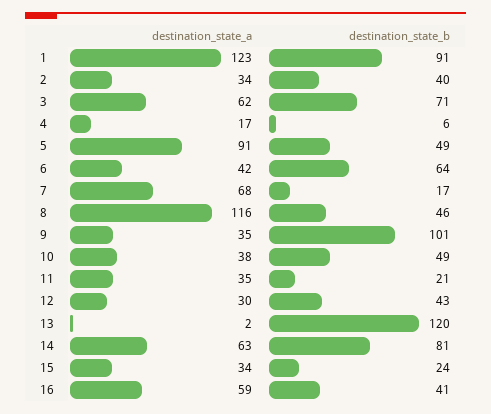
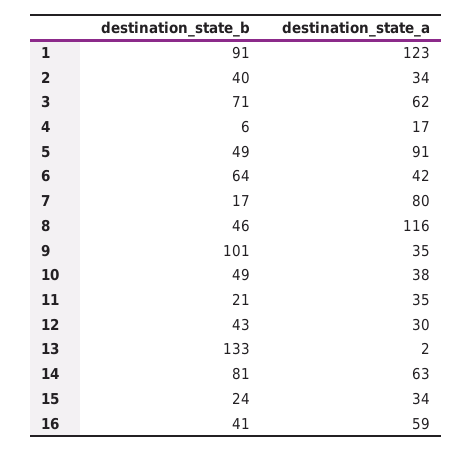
destination_state_a, 7: 68 -> 80
destination_state_b, 13: 120 -> 133

